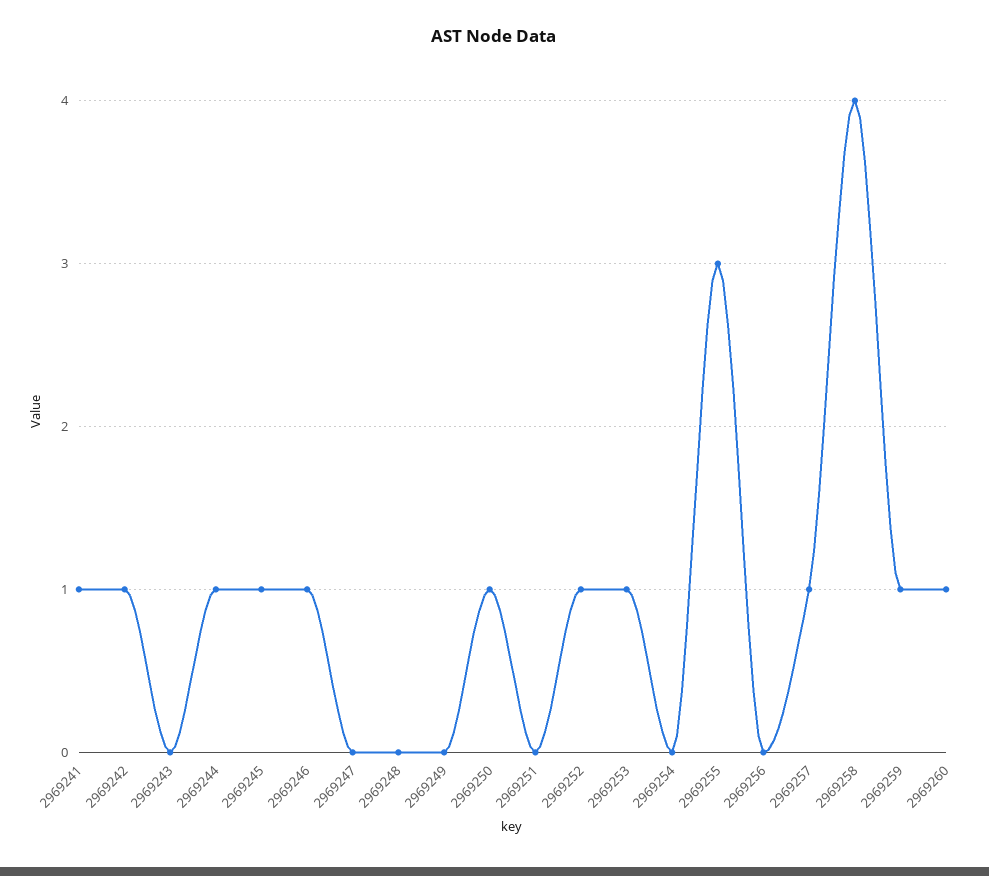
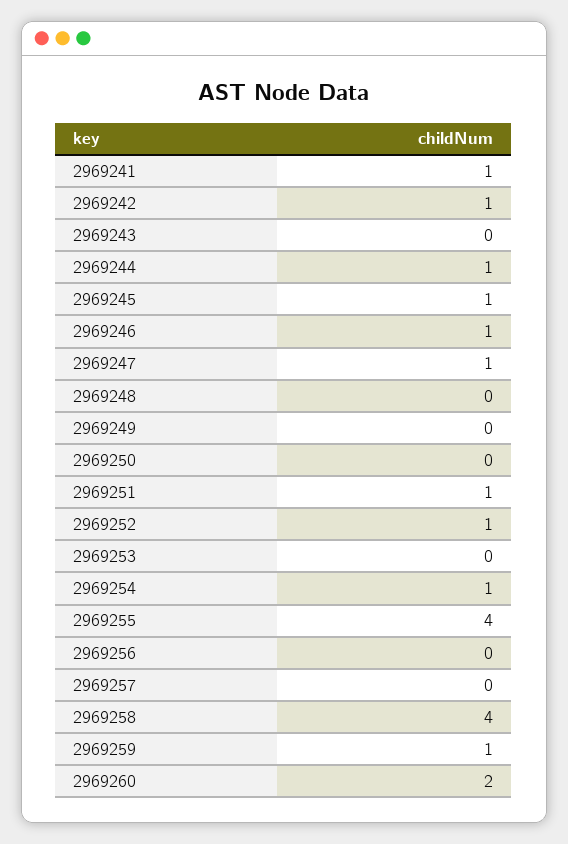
2969247: 0 -> 1
2969250: 1 -> 0
2969251: 0 -> 1
2969253: 1 -> 0
2969254: 0 -> 1
2969255: 3 -> 4
2969257: 1 -> 0
2969260: 1 -> 2

